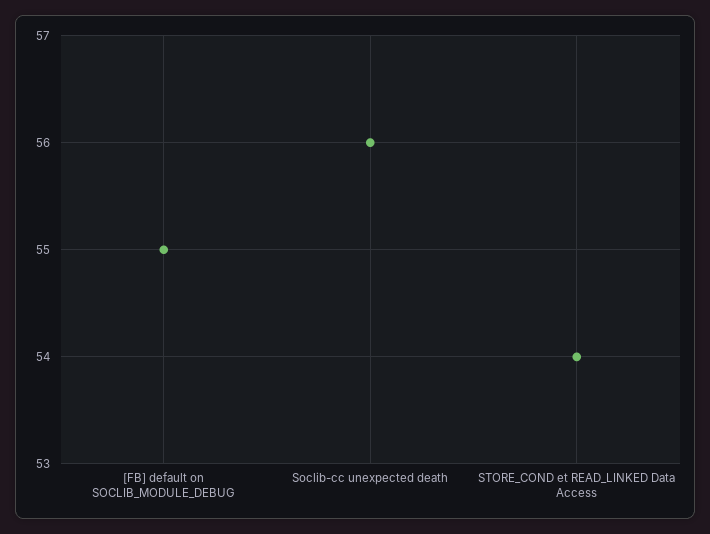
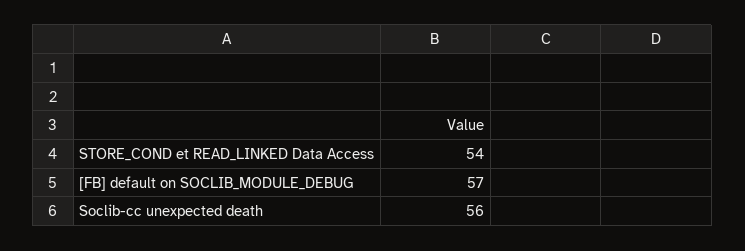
[FB] default on SOCLIB_MODULE_DEBUG: 55 -> 57

